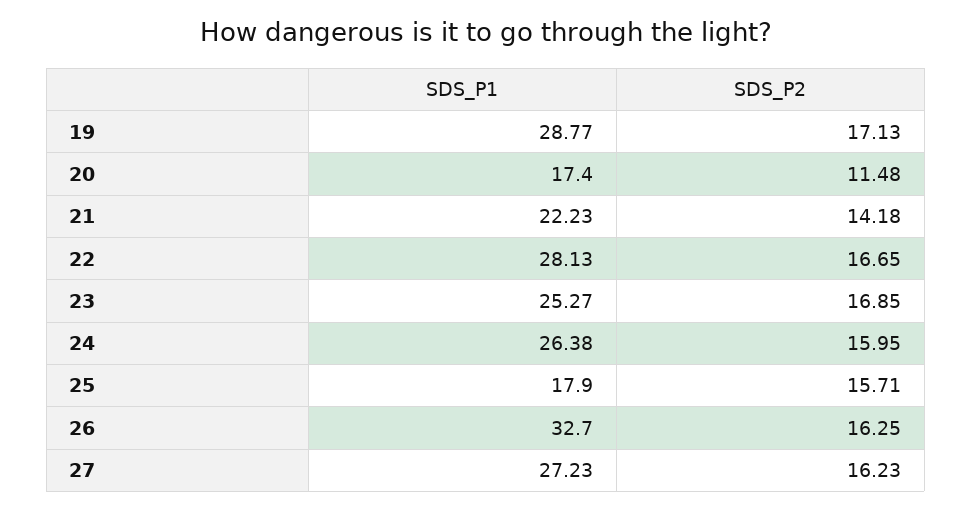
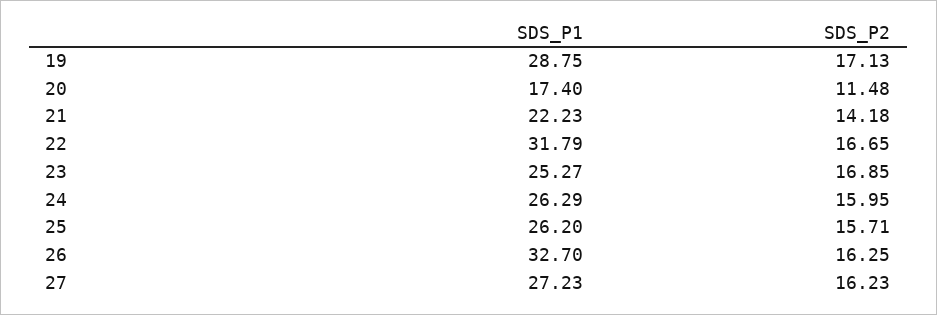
SDS_P1, 19: 28.77 -> 28.75
SDS_P1, 22: 28.13 -> 31.79
SDS_P1, 24: 26.38 -> 26.29
SDS_P1, 25: 17.9 -> 26.2

